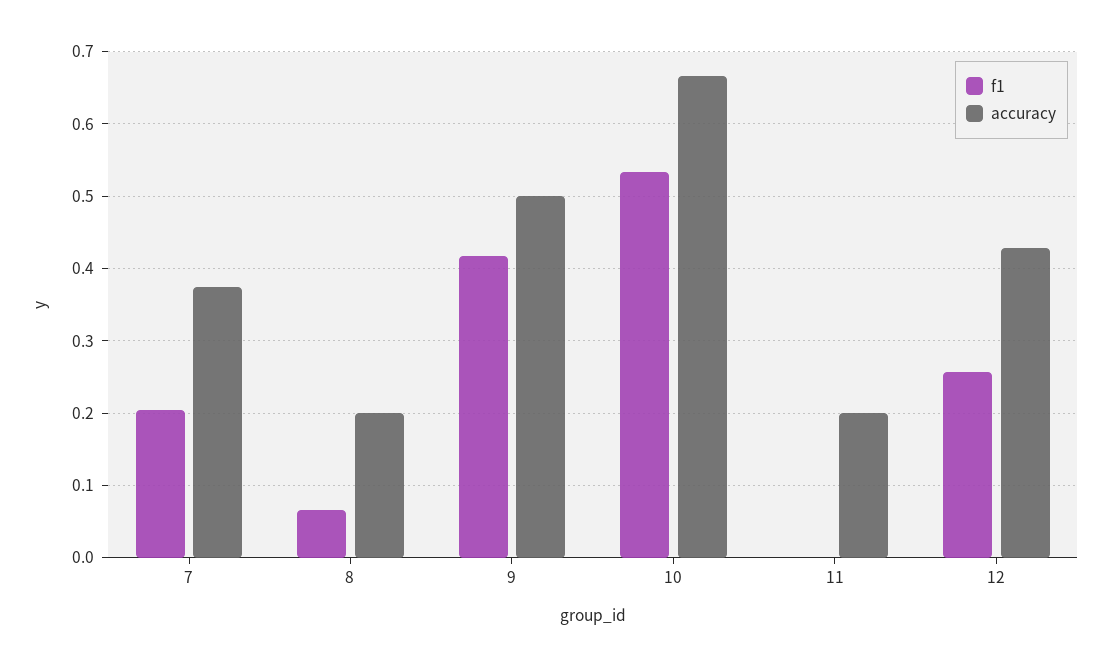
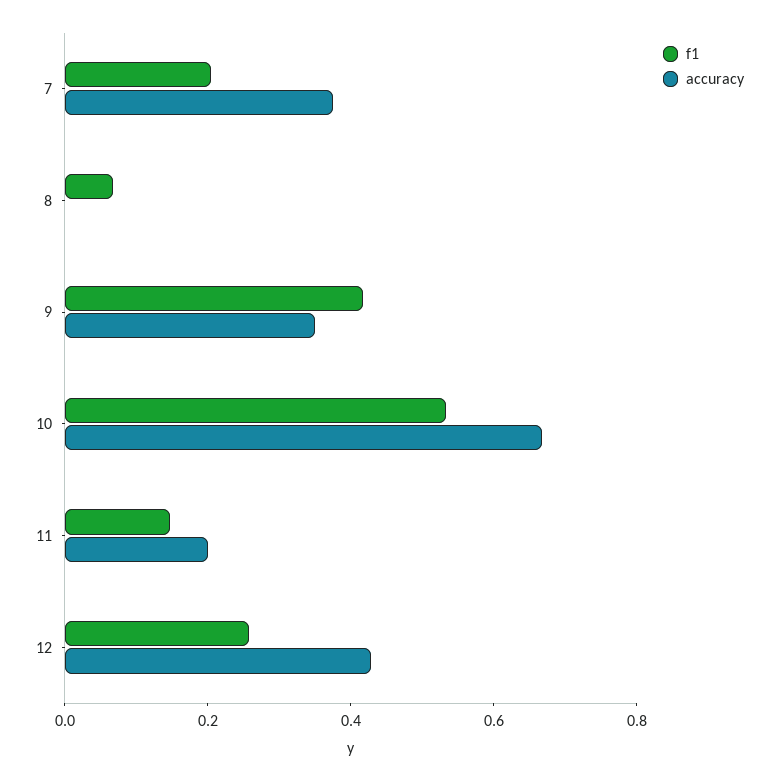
accuracy, 8: 0.2 -> 0
accuracy, 9: 0.5 -> 0.35
f1, 11: 0 -> 0.15

